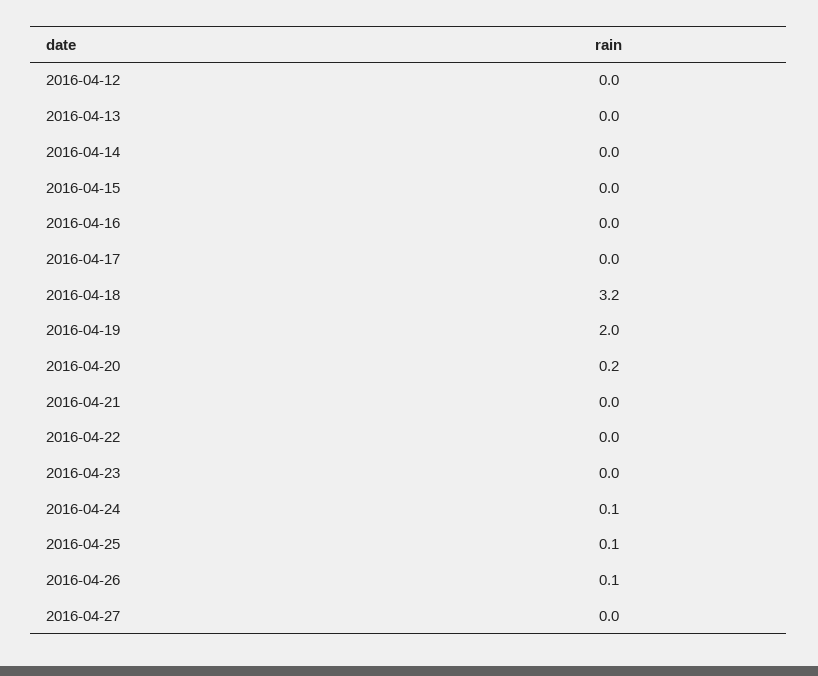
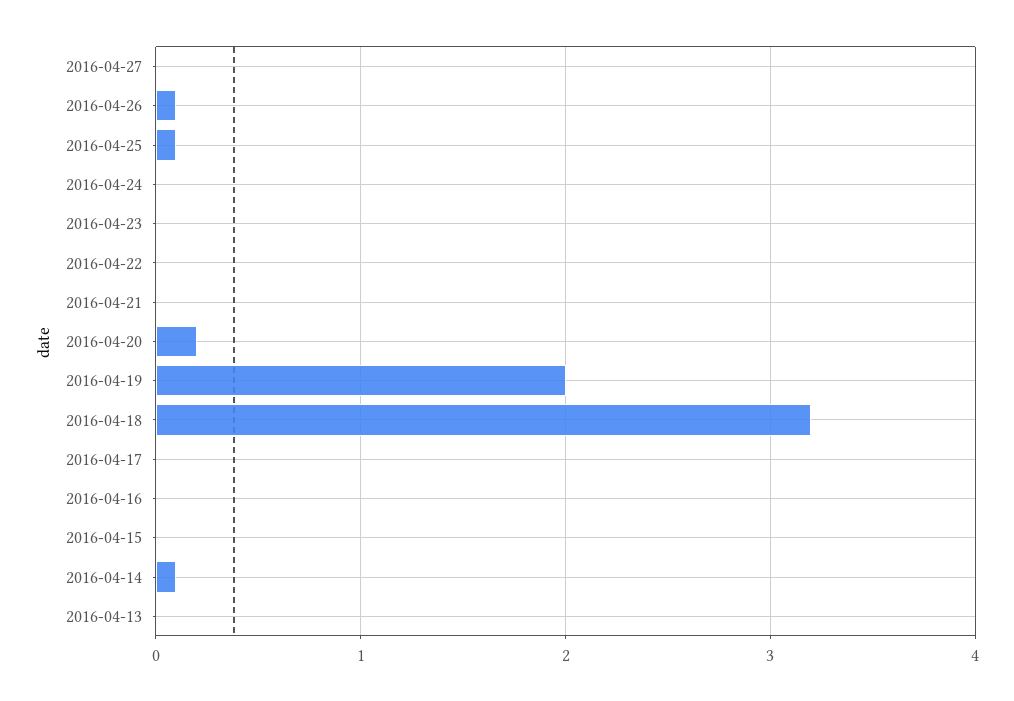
2016-04-12: 0 -> none
2016-04-14: 0 -> 0.1
2016-04-24: 0.1 -> 0

